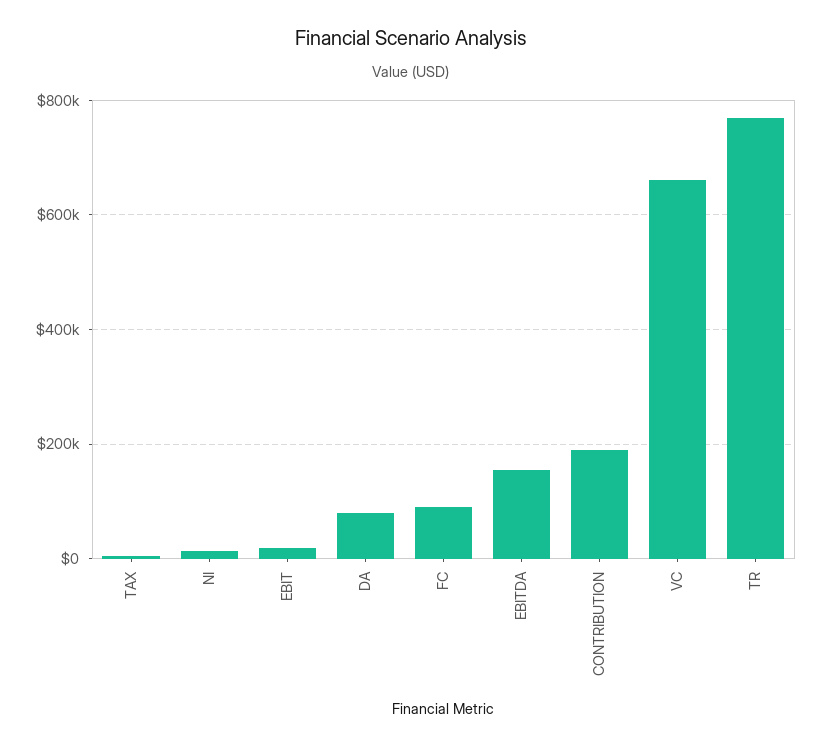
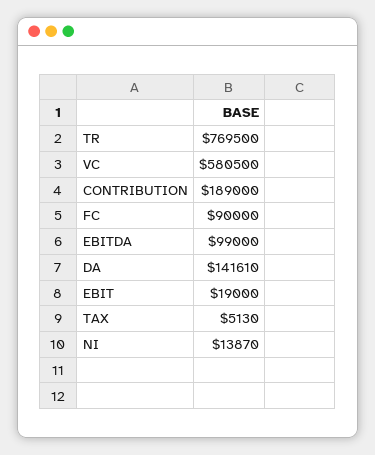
DA: 80000 -> 141610
EBITDA: 160000 -> 99000
VC: 660000 -> 580500

